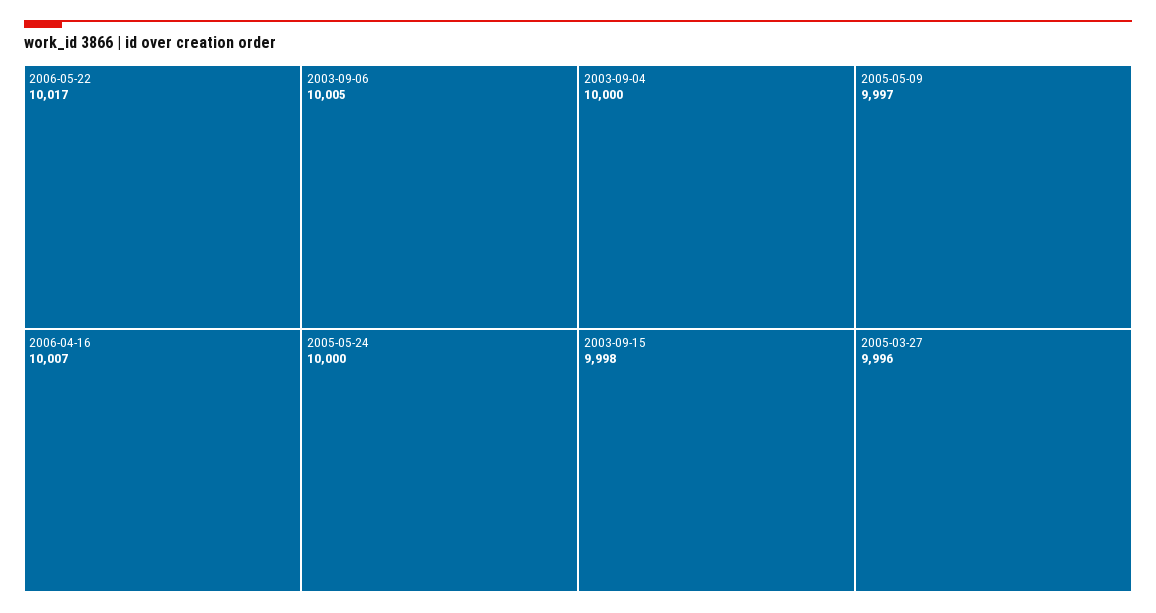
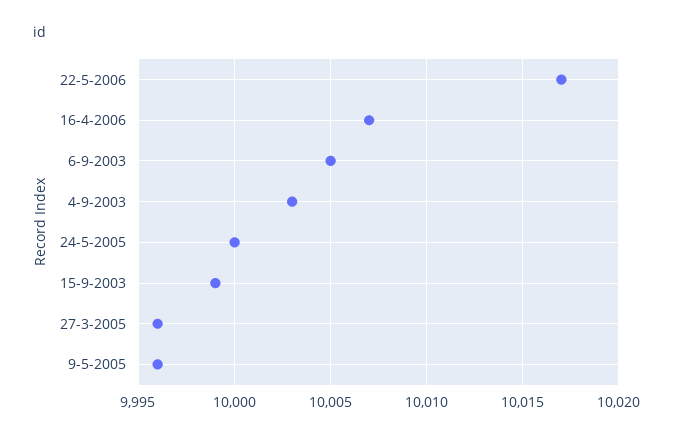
2003-09-04: 10000 -> 10003
2003-09-15: 9998 -> 9999
2005-05-09: 9997 -> 9996

